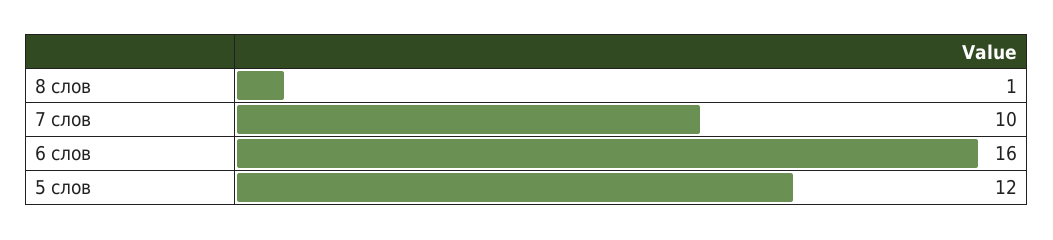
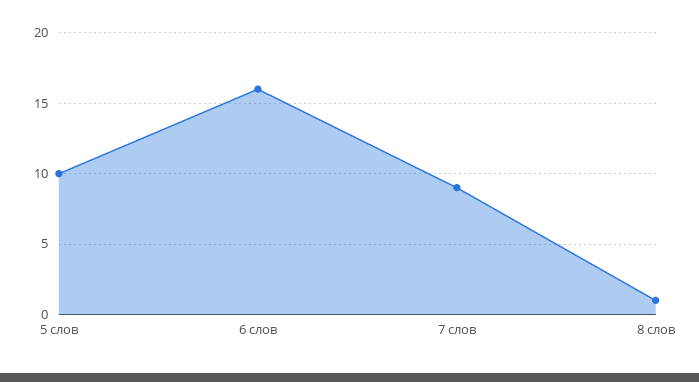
7 слов: 10 -> 9
5 слов: 12 -> 10

